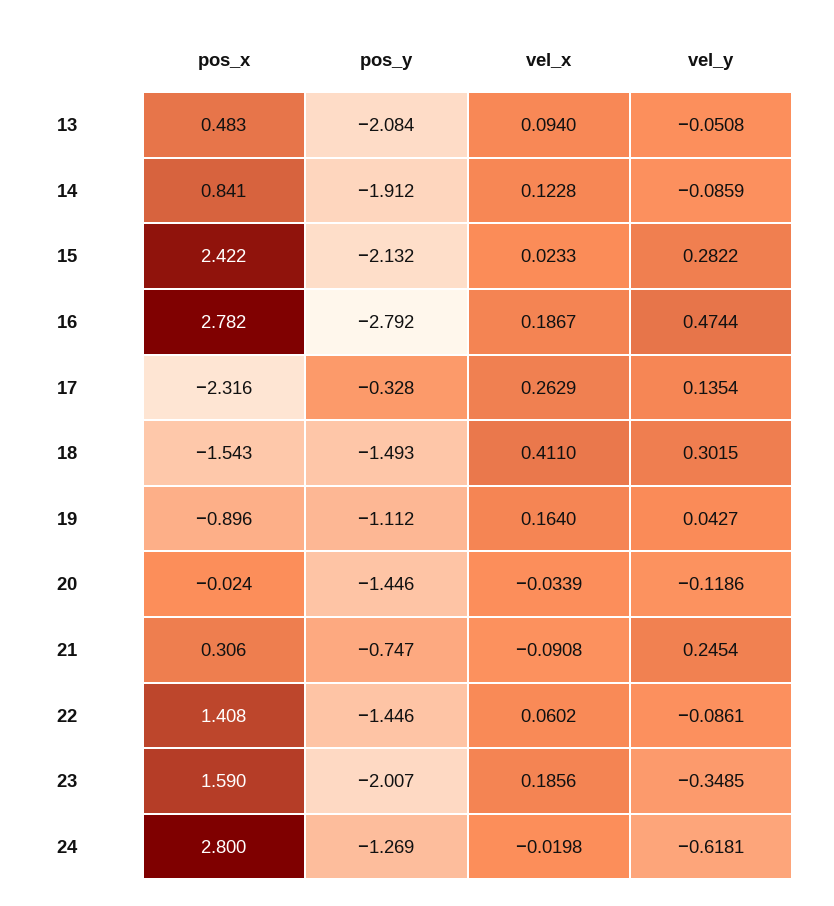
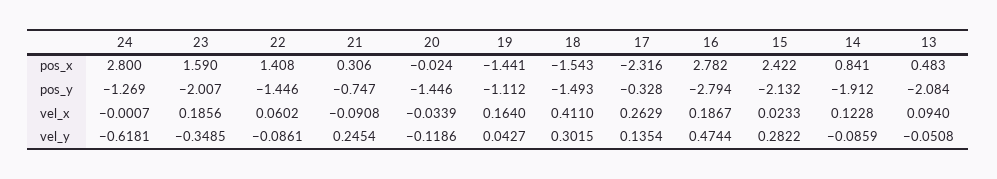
pos_y, 16: -2.792 -> -2.794
pos_x, 19: -0.896 -> -1.441
vel_x, 24: -0.0198 -> -0.0007

